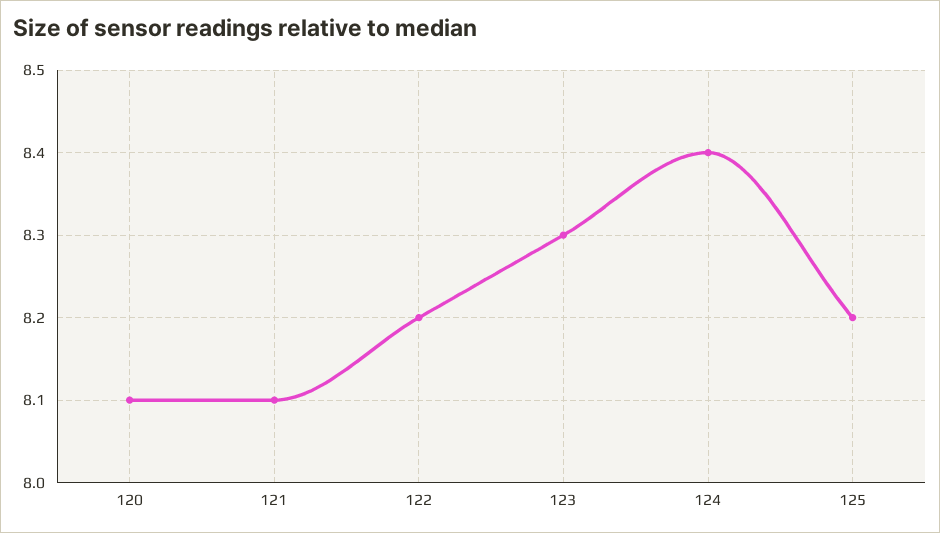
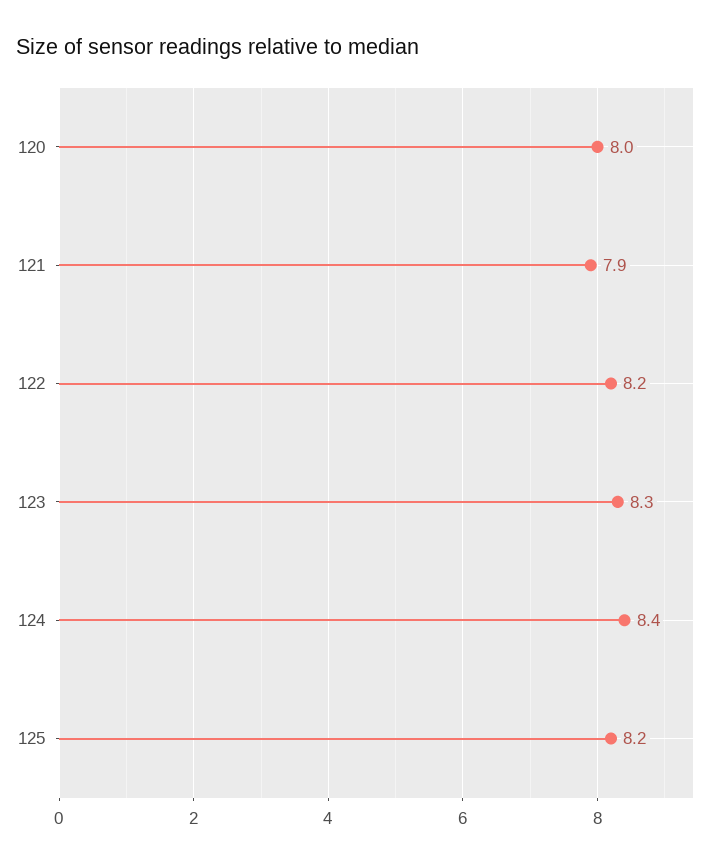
120: 8.1 -> 8
121: 8.1 -> 7.9

